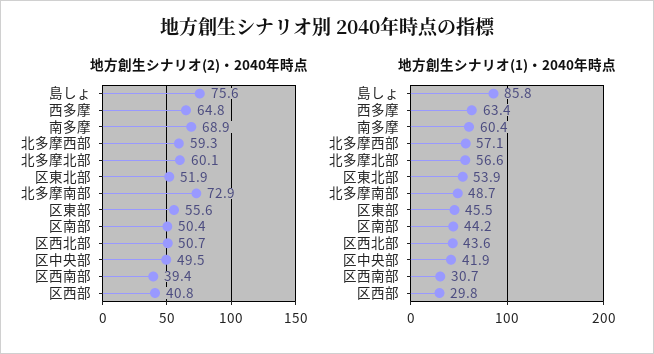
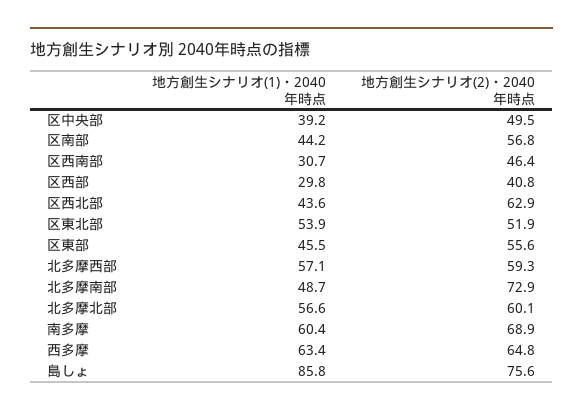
地方創生シナリオ(2)・2040年時点, 区南部: 50.4 -> 56.8
地方創生シナリオ(2)・2040年時点, 区西北部: 50.7 -> 62.9
地方創生シナリオ(2)・2040年時点, 区西南部: 39.4 -> 46.4
地方創生シナリオ(1)・2040年時点, 区中央部: 41.9 -> 39.2

